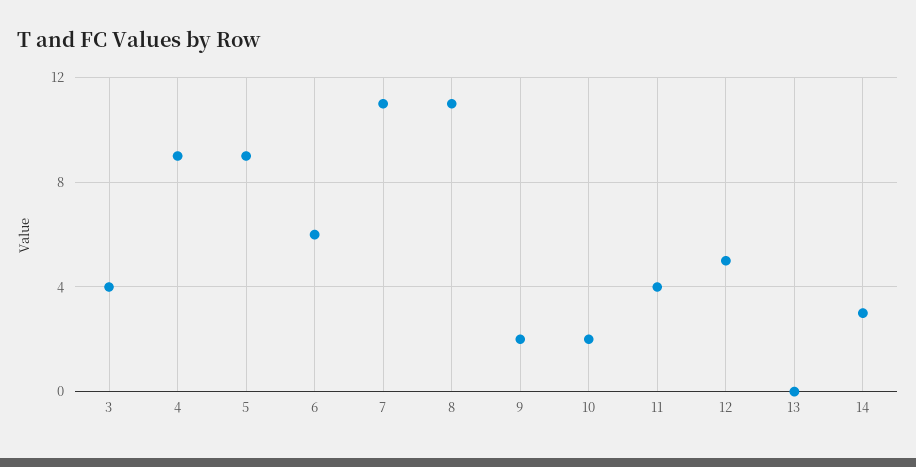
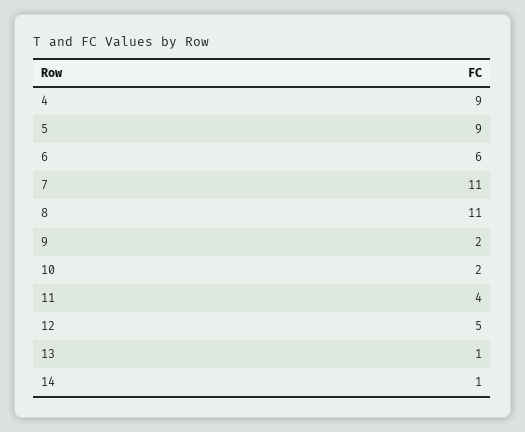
3: 4 -> none
13: 0 -> 1
14: 3 -> 1

